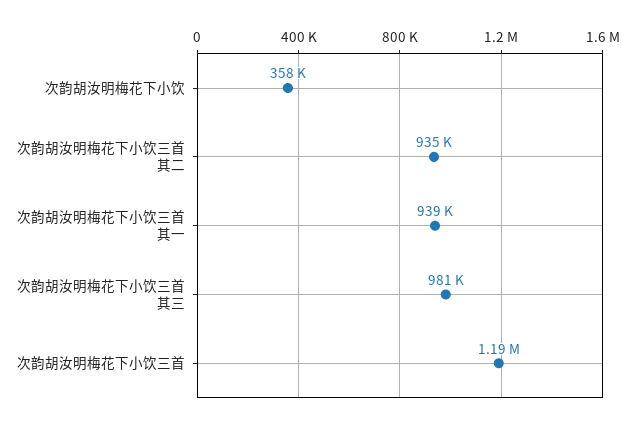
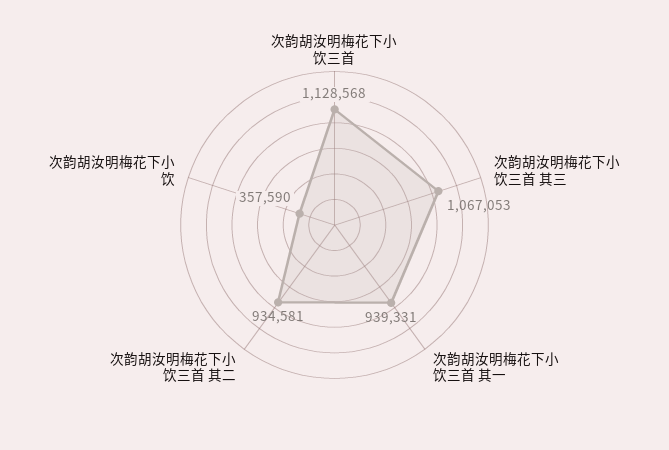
次韵胡汝明梅花下小饮三首 其三: 981000 -> 1067053
次韵胡汝明梅花下小饮三首: 1190000 -> 1128568

